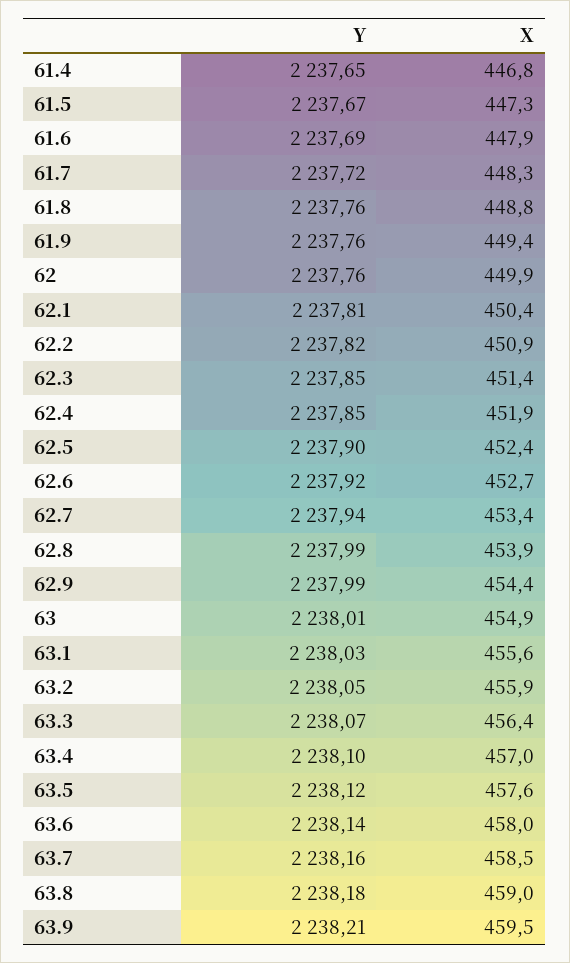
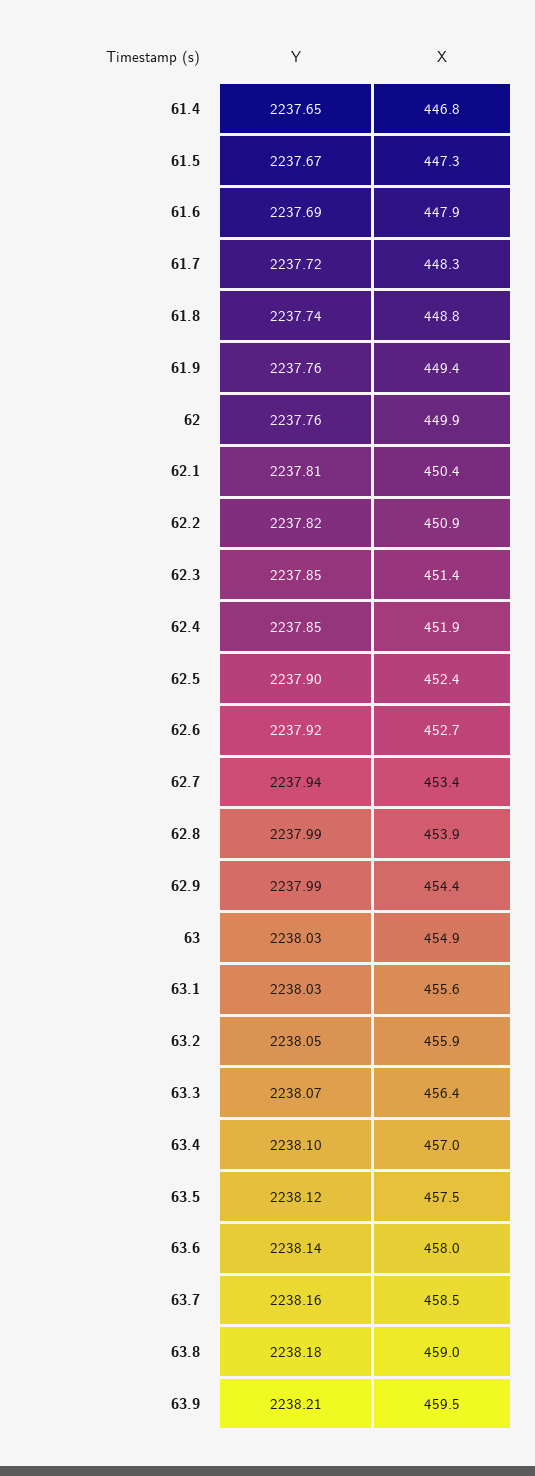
Y, 61.8: 2237.76 -> 2237.74
Y, 63: 2238.01 -> 2238.03
X, 63.5: 457.6 -> 457.5

